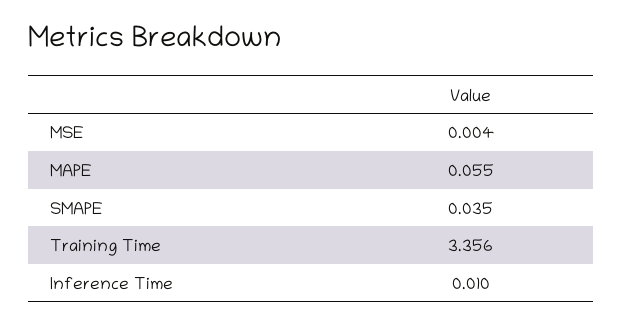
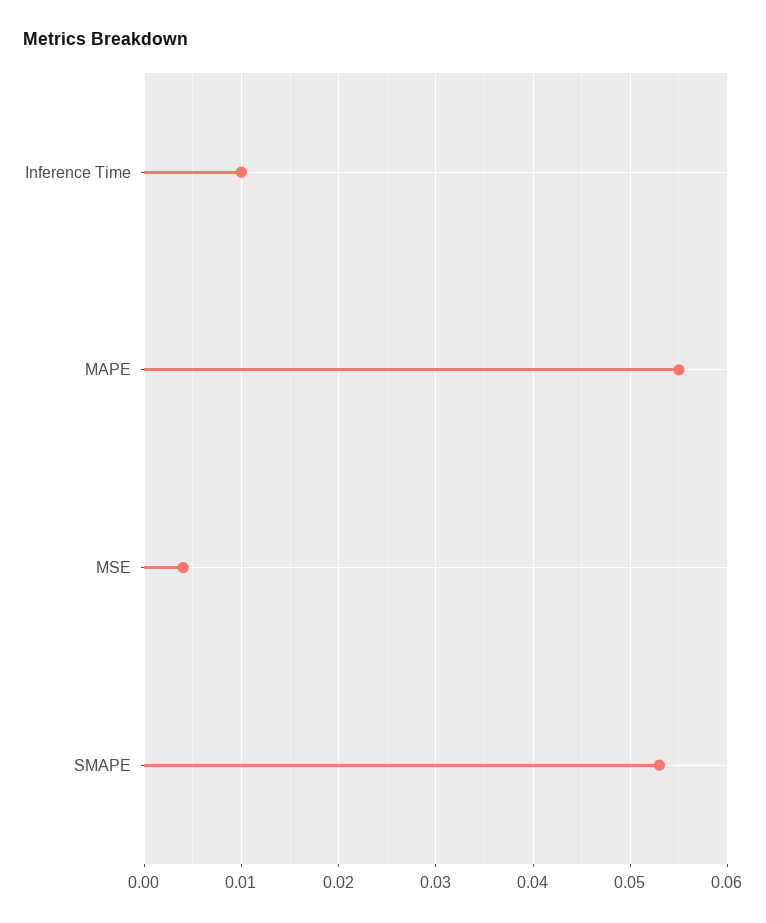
SMAPE: 0.035 -> 0.053
Training Time: 3.356 -> none

